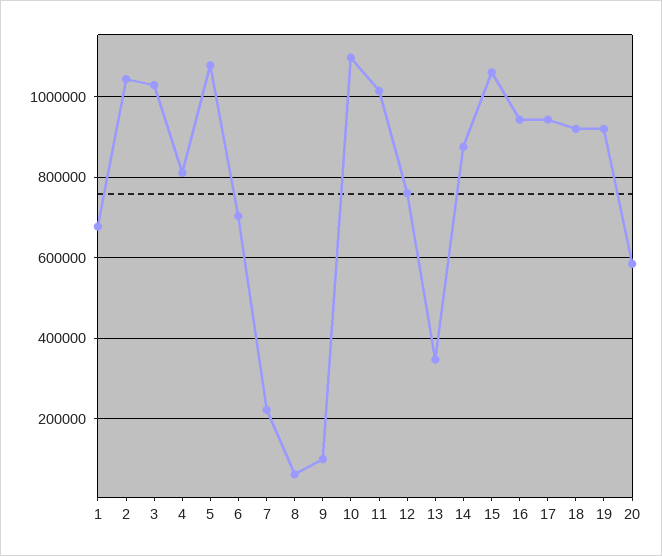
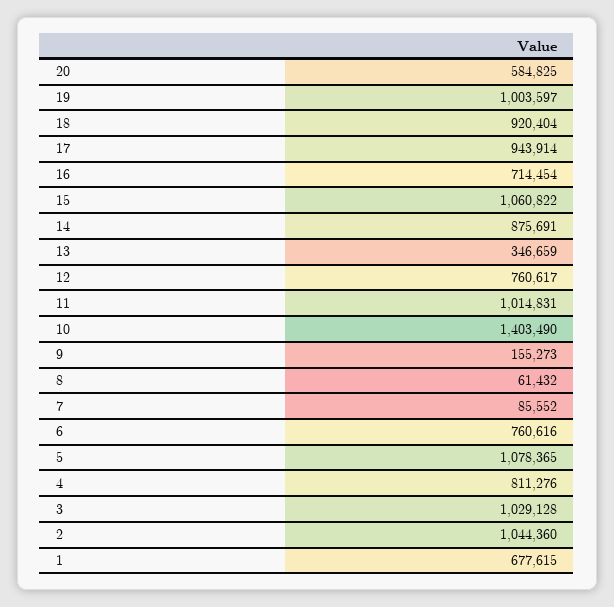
6: 700000 -> 760616
7: 220000 -> 85552
9: 100000 -> 155273
10: 1100000 -> 1403490
16: 940000 -> 714454
19: 920000 -> 1003597

